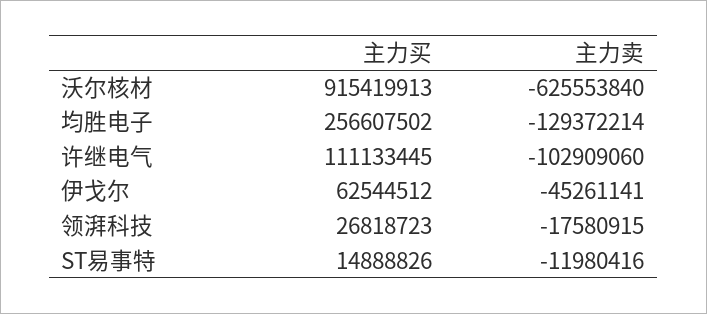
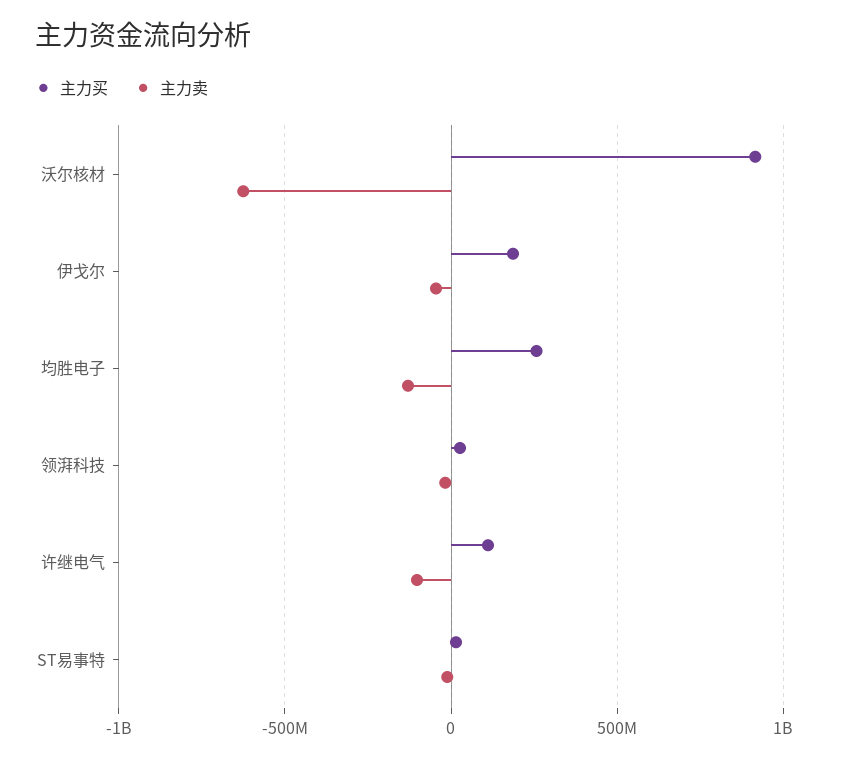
主力买, 伊戈尔: 62544512 -> 200000000

